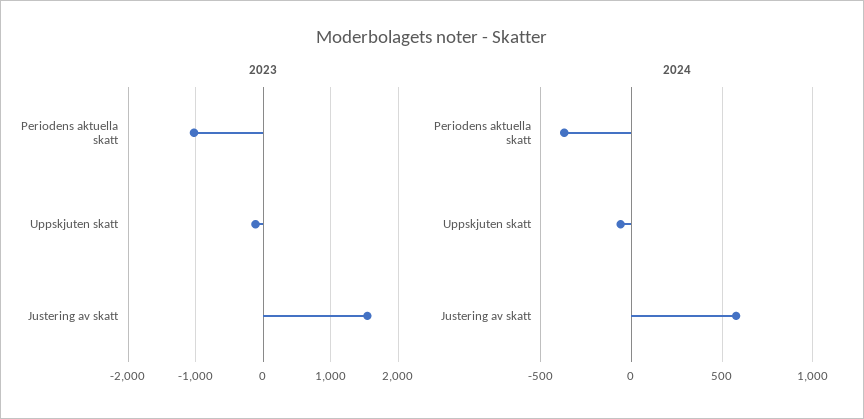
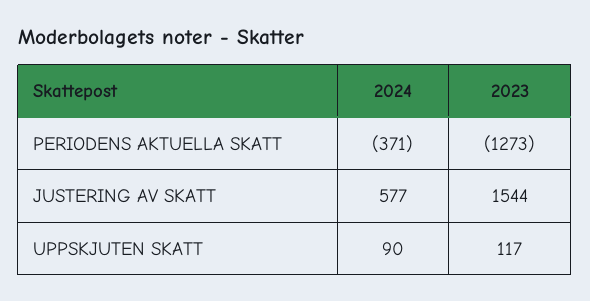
2023, Periodens aktuella skatt: -1000 -> -1273
2023, Uppskjuten skatt: -100 -> 117
2024, Uppskjuten skatt: -50 -> 90

